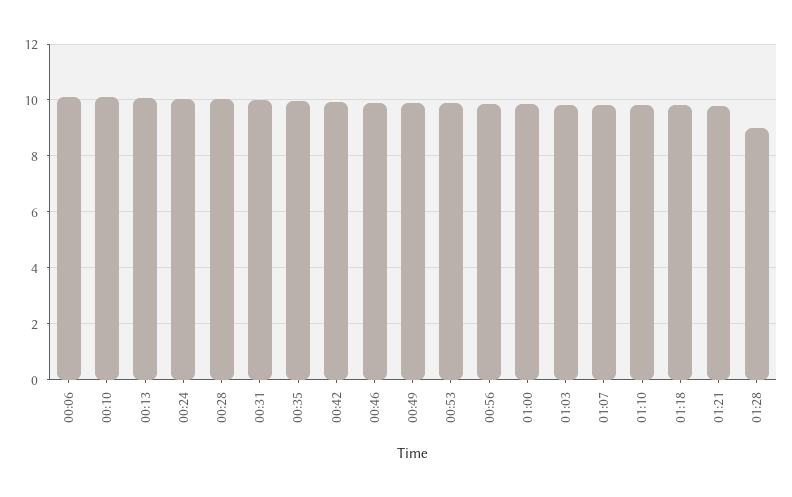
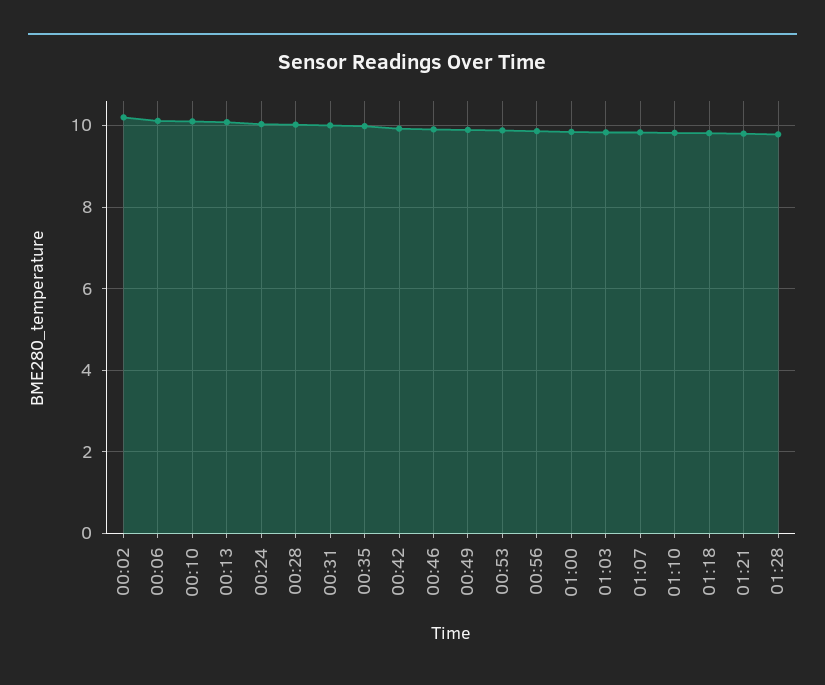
01:28: 9 -> 9.8
00:02: none -> 10.2

